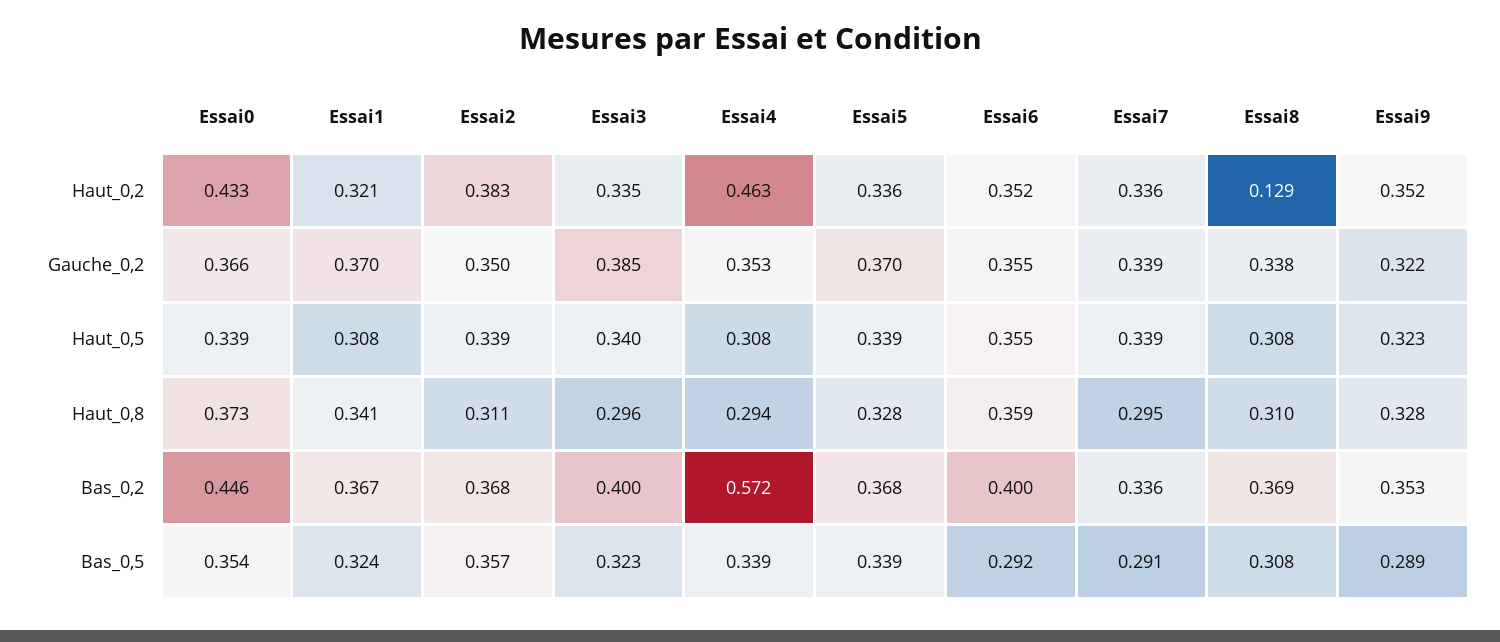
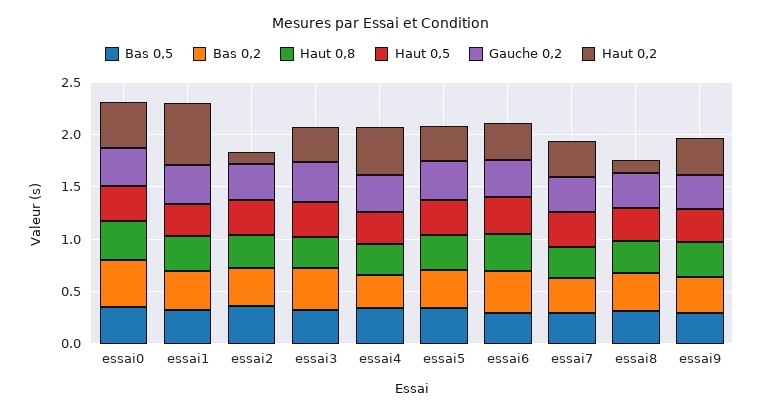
Haut_0,2, Essai1: 0.321 -> 0.6
Haut_0,2, Essai2: 0.383 -> 0.1
Bas_0,2, Essai4: 0.572 -> 0.3

